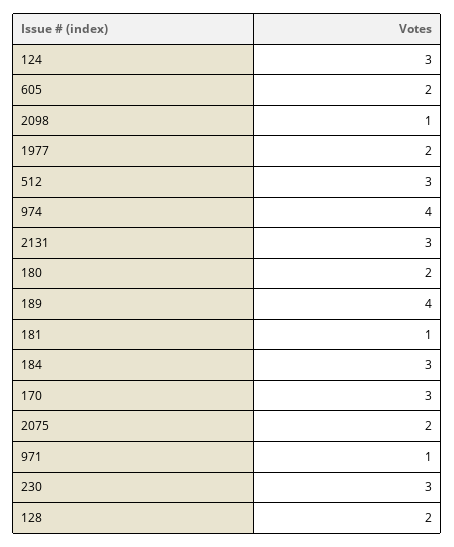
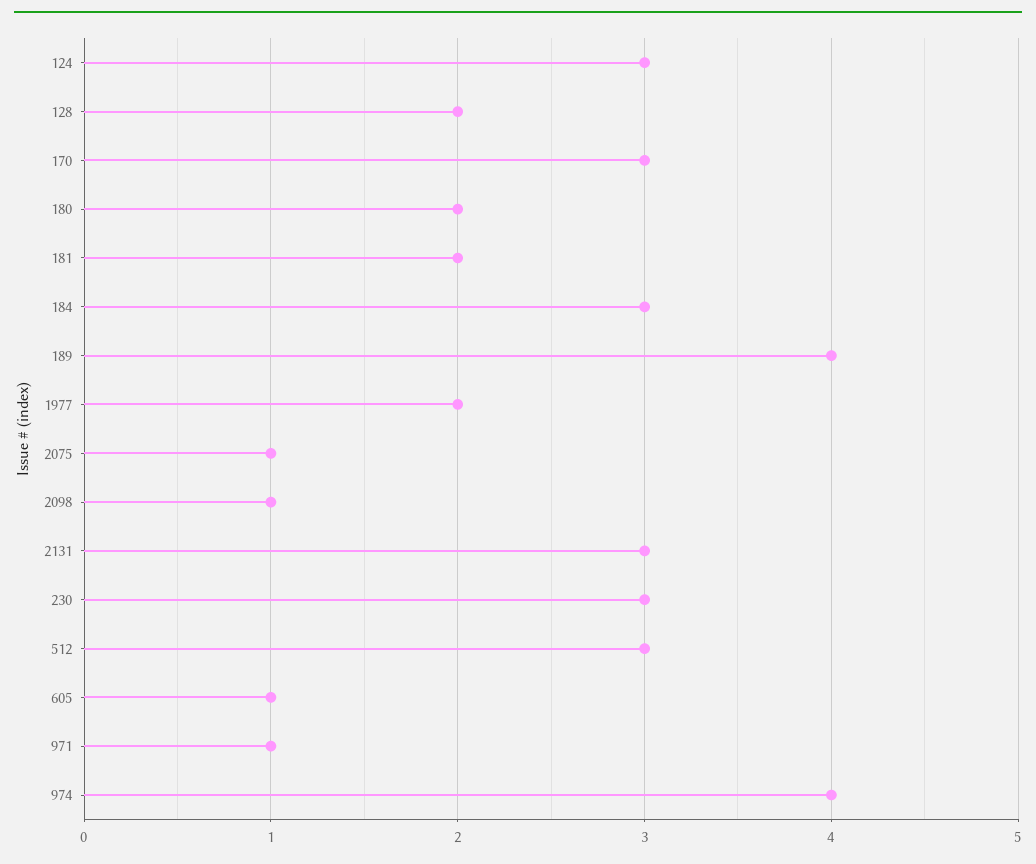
605: 2 -> 1
181: 1 -> 2
2075: 2 -> 1

